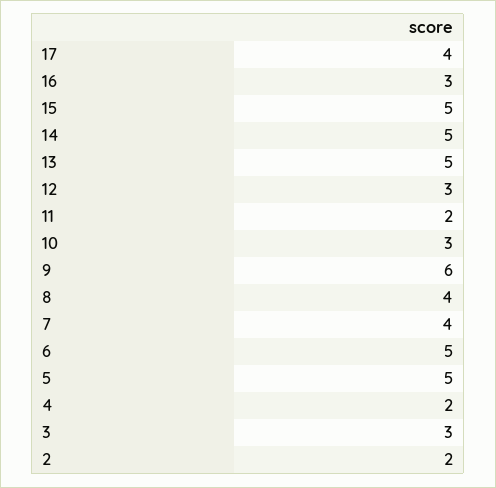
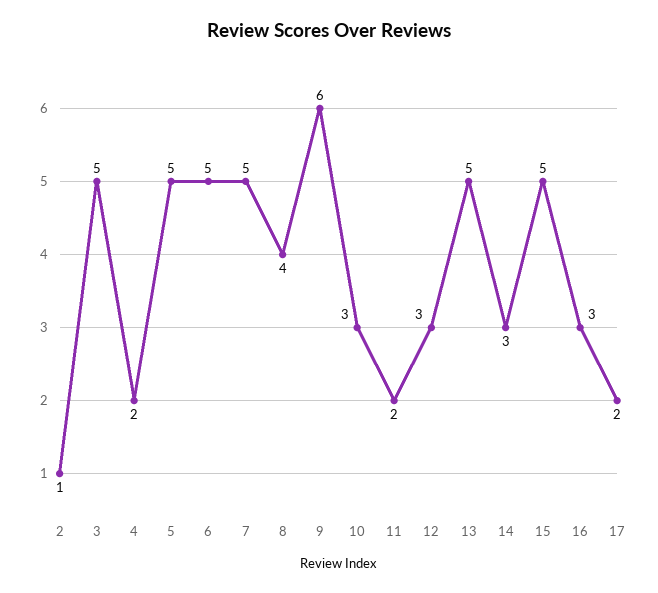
17: 4 -> 2
14: 5 -> 3
7: 4 -> 5
3: 3 -> 5
2: 2 -> 1

